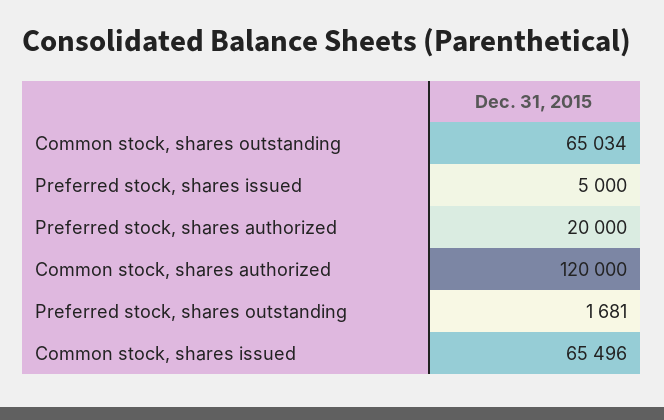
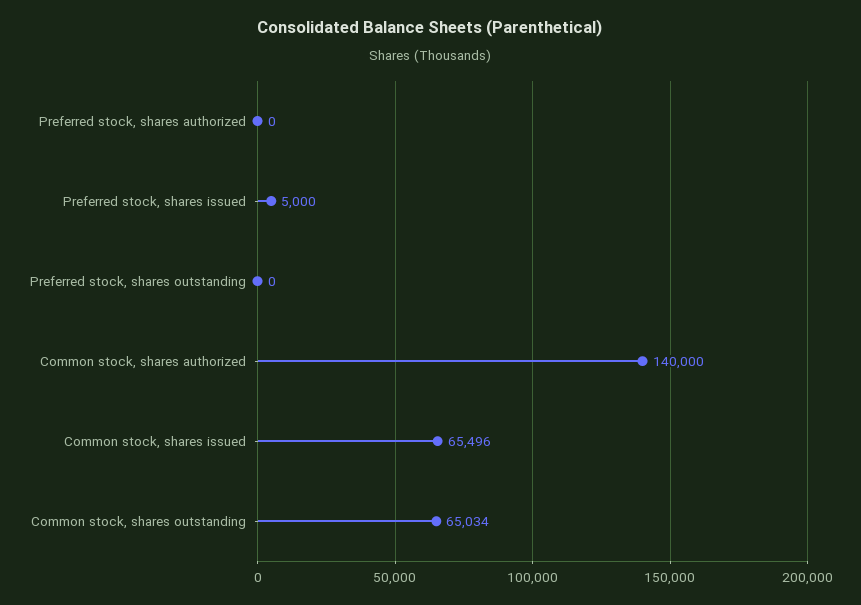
Preferred stock, shares authorized: 20000 -> 0
Common stock, shares authorized: 120000 -> 140000
Preferred stock, shares outstanding: 1681 -> 0

